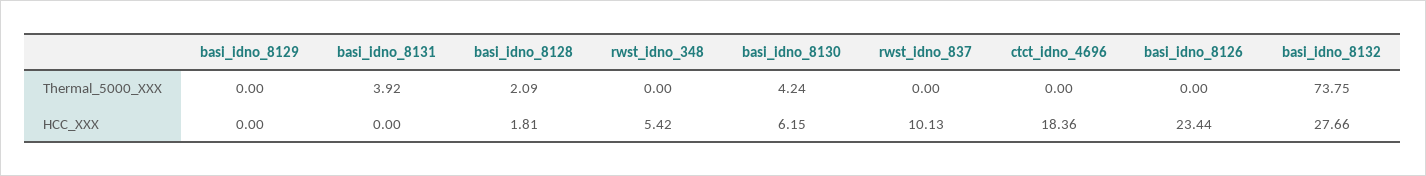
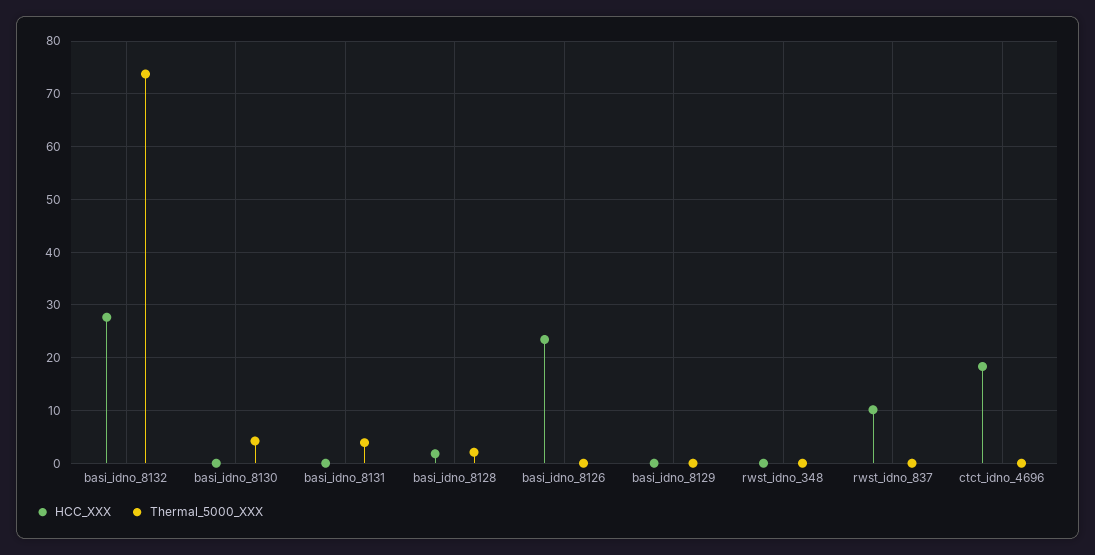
HCC_XXX, rwst_idno_348: 5.42 -> 0
HCC_XXX, basi_idno_8130: 6.15 -> 0

